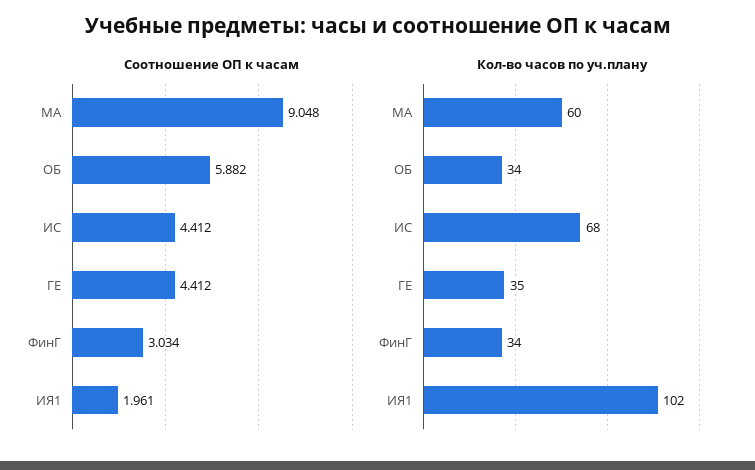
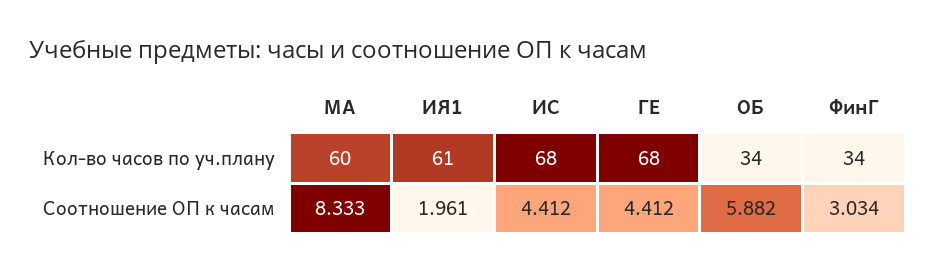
Соотношение ОП к часам, МА: 9.048 -> 8.333
Кол-во часов по уч.плану, ГЕ: 35 -> 68
Кол-во часов по уч.плану, ИЯ1: 102 -> 61

